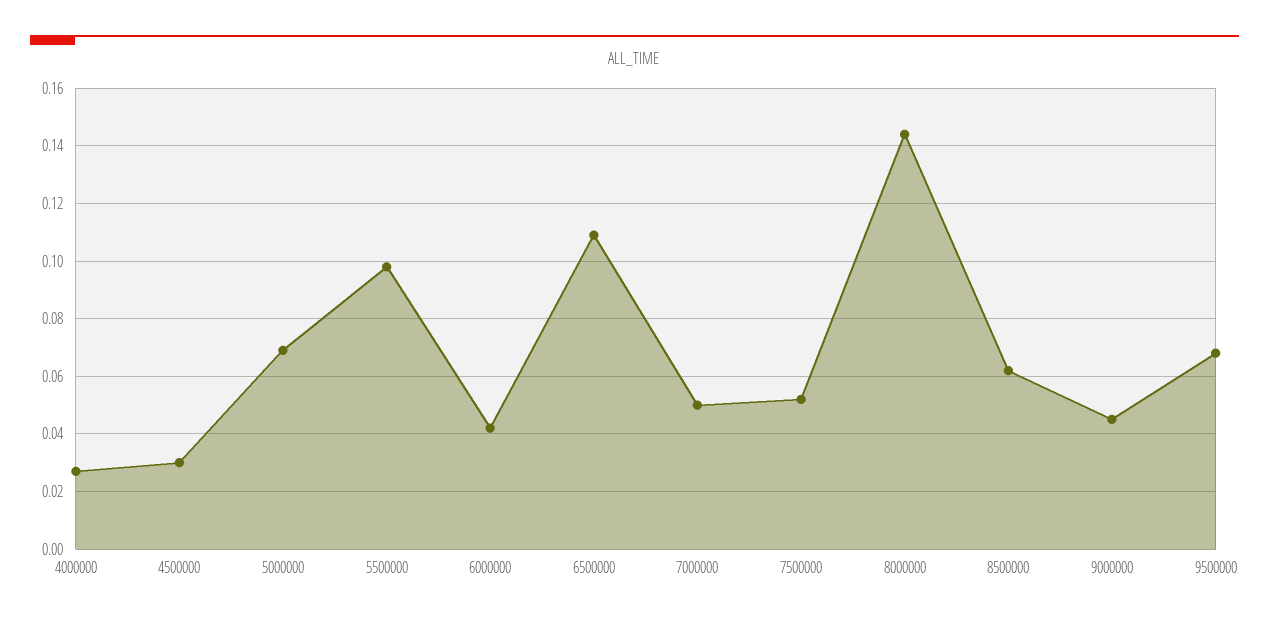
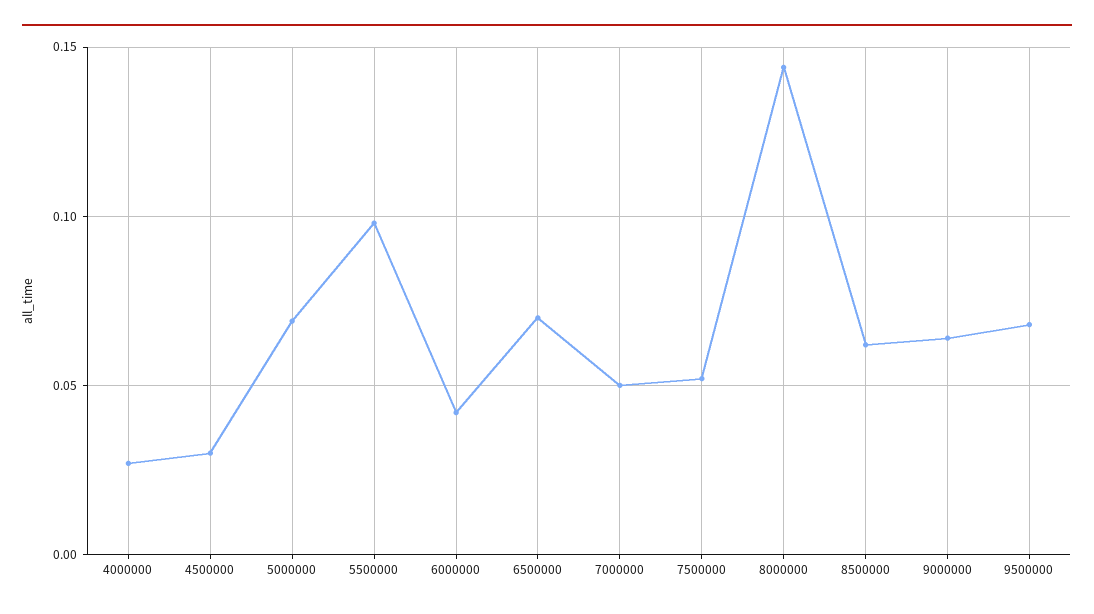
6500000: 0.11 -> 0.07
9000000: 0.045 -> 0.065

